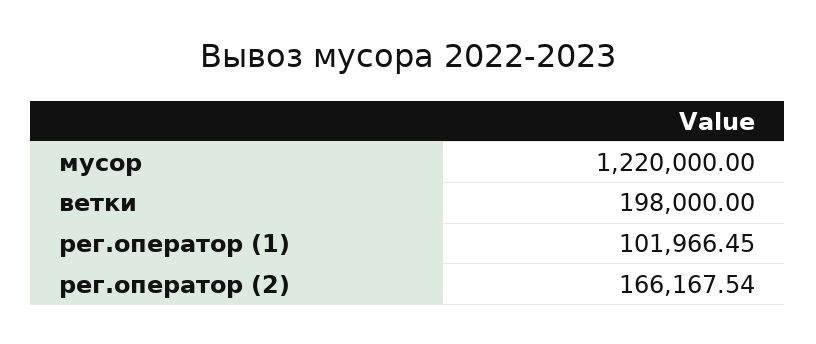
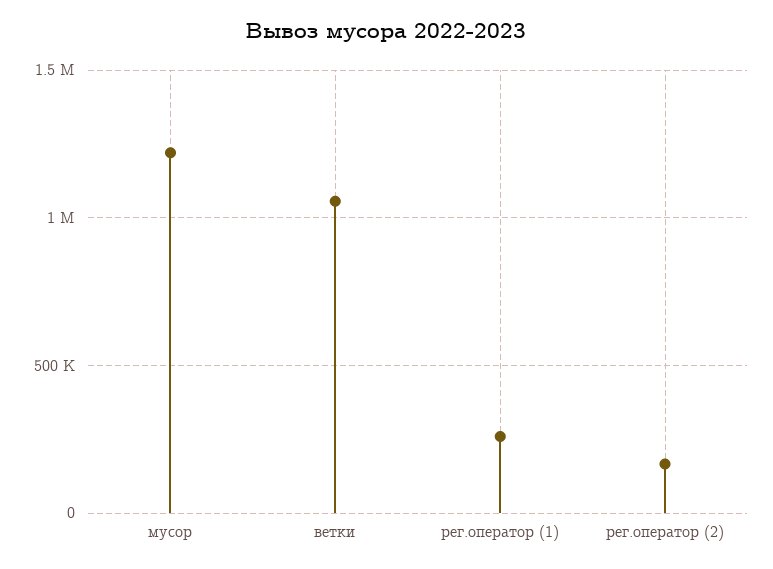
ветки: 198000 -> 1050000
рег.оператор (1): 101966.45 -> 250000

